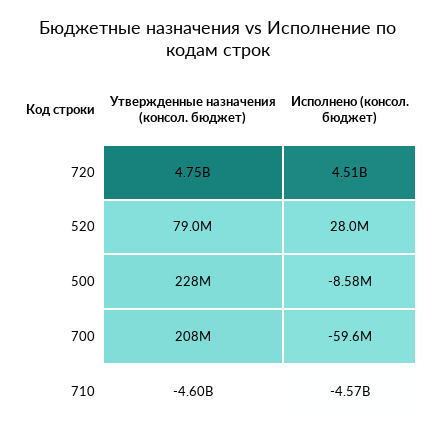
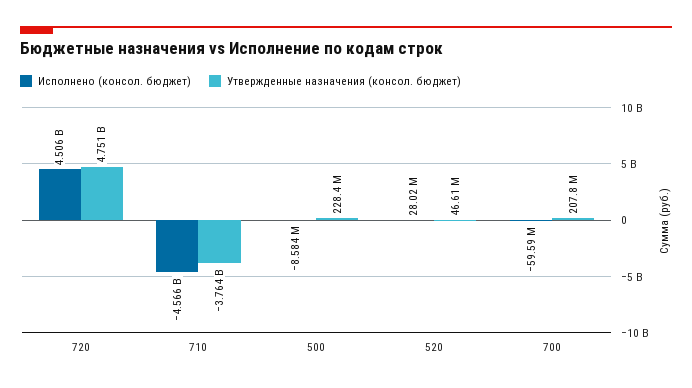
Утвержденные назначения (консол. бюджет), 520: 79000000 -> 46610000
Утвержденные назначения (консол. бюджет), 710: -4600000000 -> -3764000000

